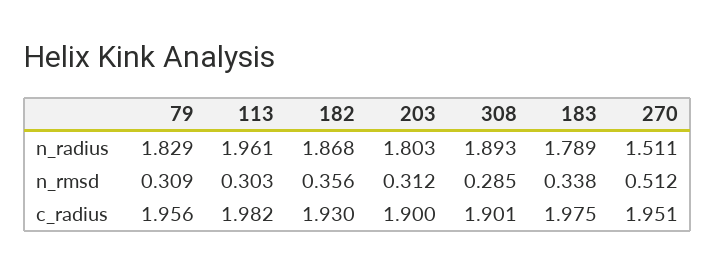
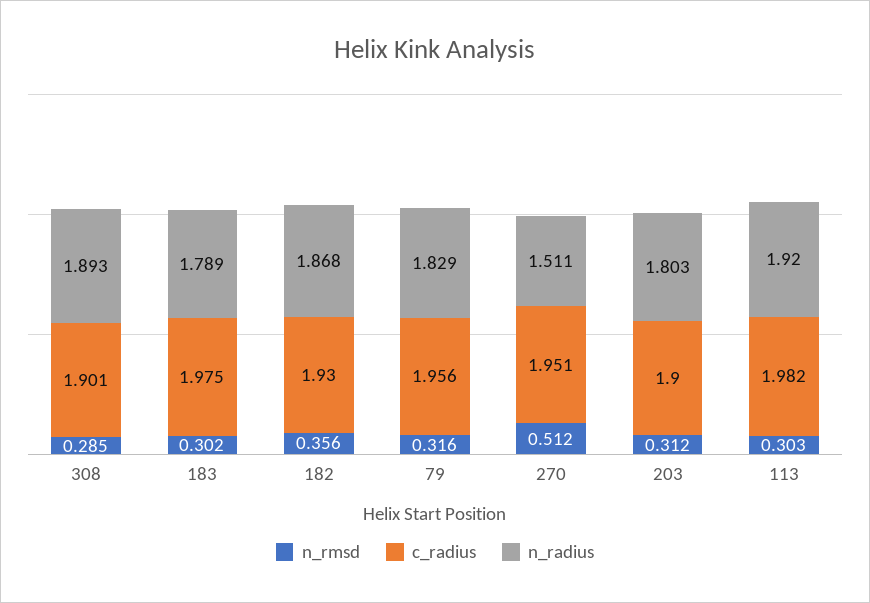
n_radius, 113: 1.961 -> 1.92
n_rmsd, 79: 0.309 -> 0.316
n_rmsd, 183: 0.338 -> 0.302

